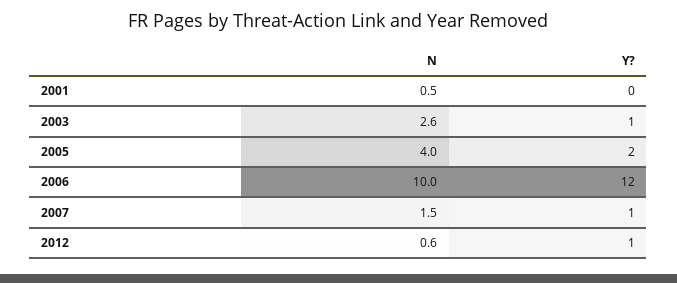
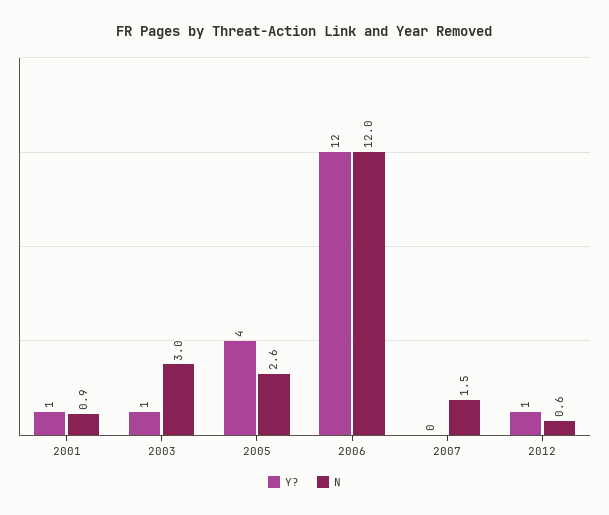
N, 2001: 0.5 -> 0.9
Y?, 2001: 0 -> 1
N, 2003: 2.6 -> 3
N, 2005: 4 -> 2.6
Y?, 2005: 2 -> 4
N, 2006: 10 -> 12
Y?, 2007: 1 -> 0

